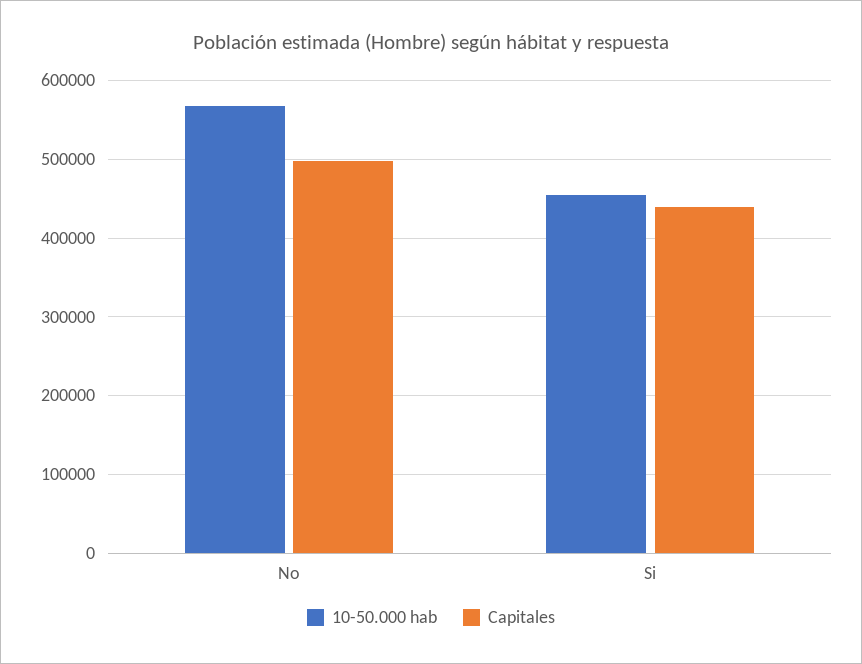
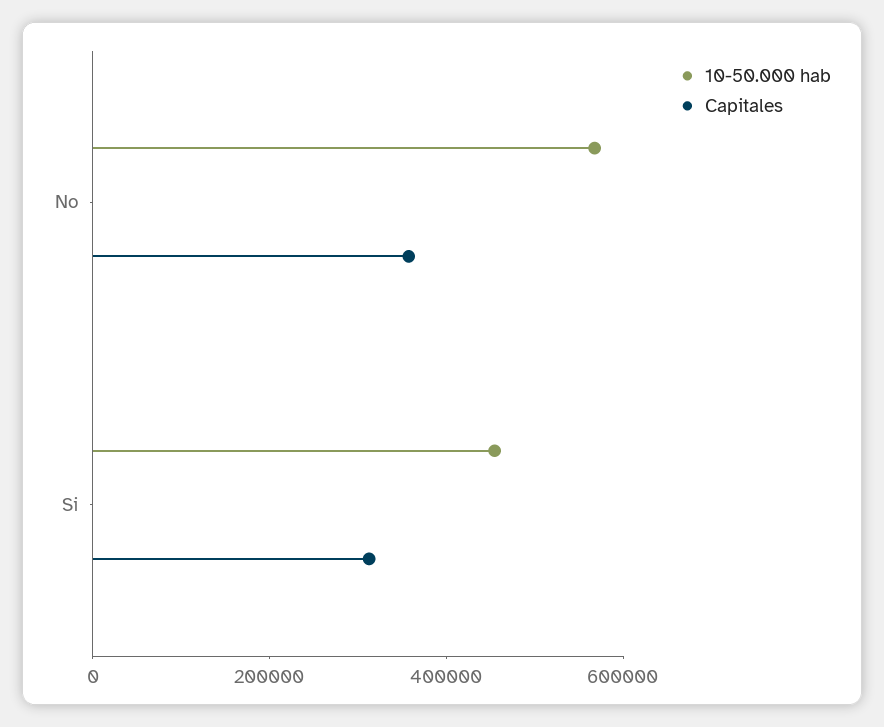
Capitales, No: 500000 -> 350000
Capitales, Si: 440000 -> 300000

